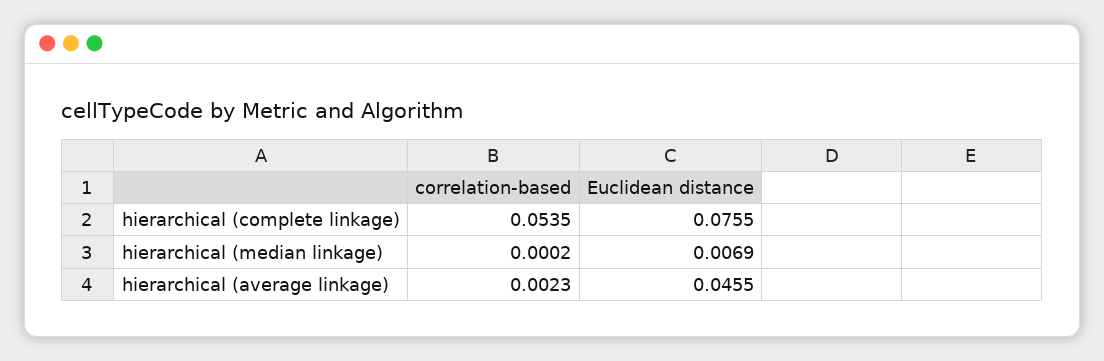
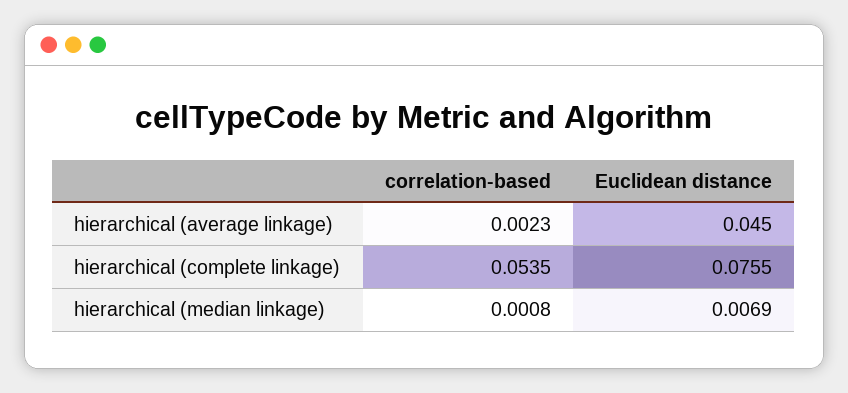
correlation-based, hierarchical (median linkage): 0.0002 -> 0.0008
Euclidean distance, hierarchical (average linkage): 0.0455 -> 0.045

